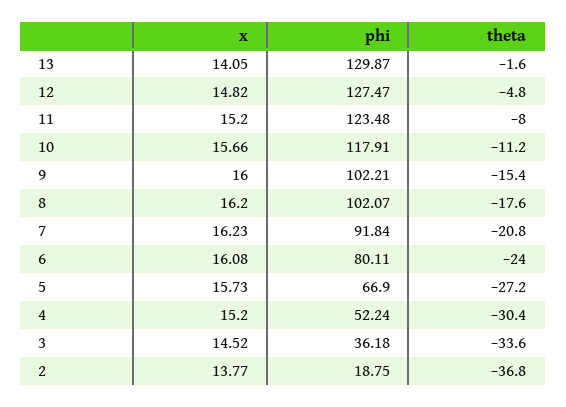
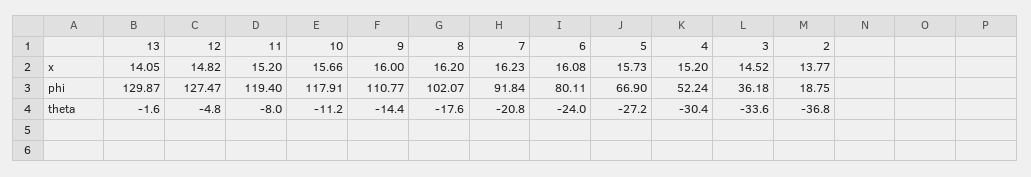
phi, 11: 123.48 -> 119.4
phi, 9: 102.21 -> 110.77
theta, 9: -15.4 -> -14.4

